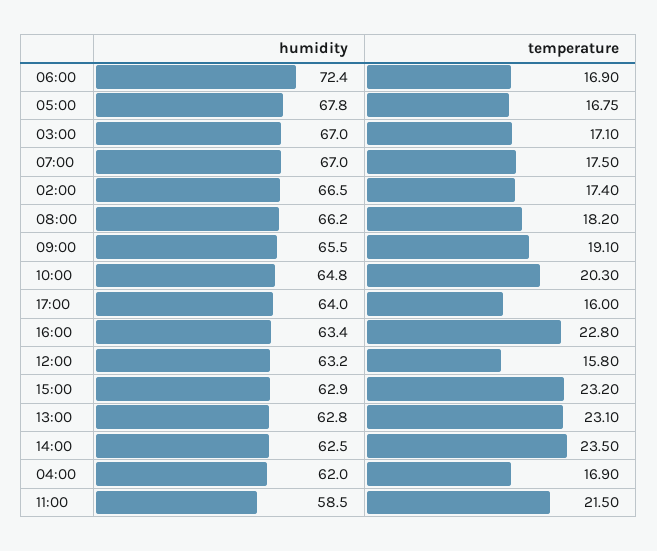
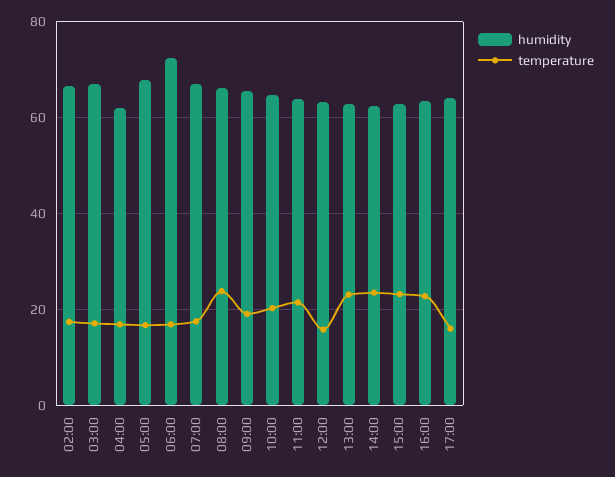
temperature, 08:00: 18.2 -> 24
humidity, 11:00: 58.5 -> 64

